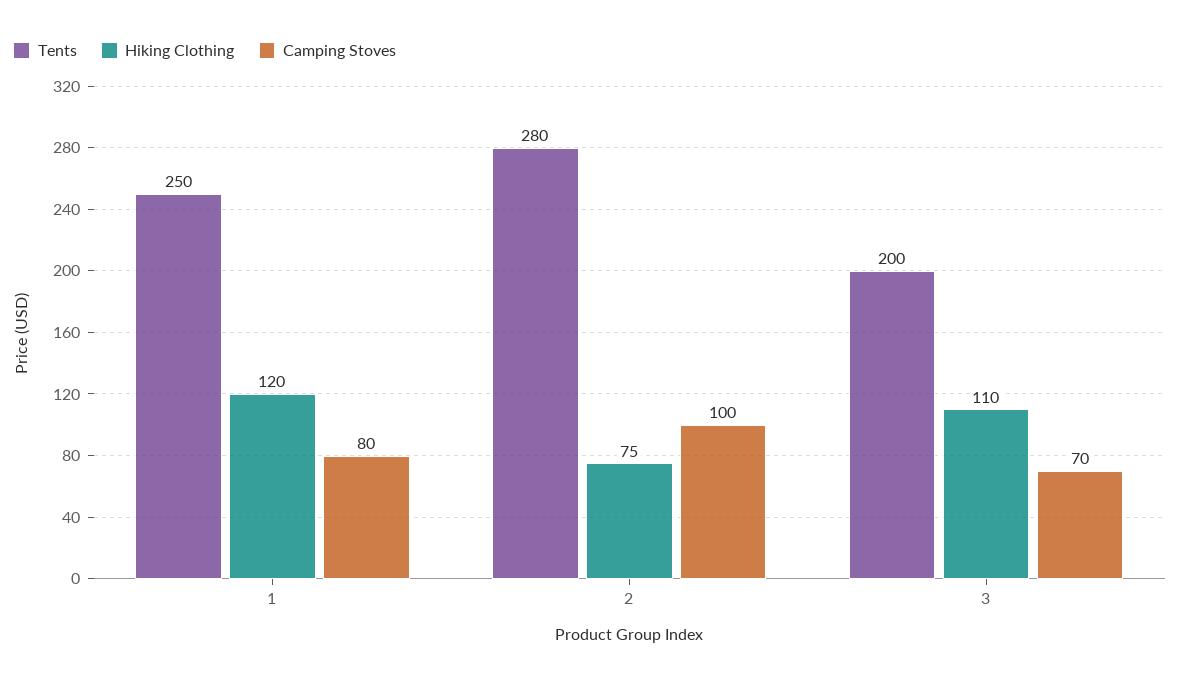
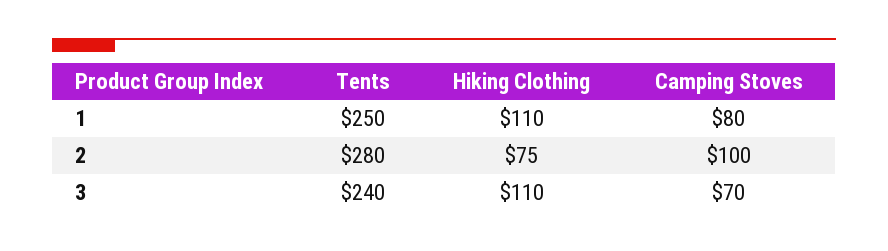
Hiking Clothing, 1: 120 -> 110
Tents, 3: 200 -> 240

